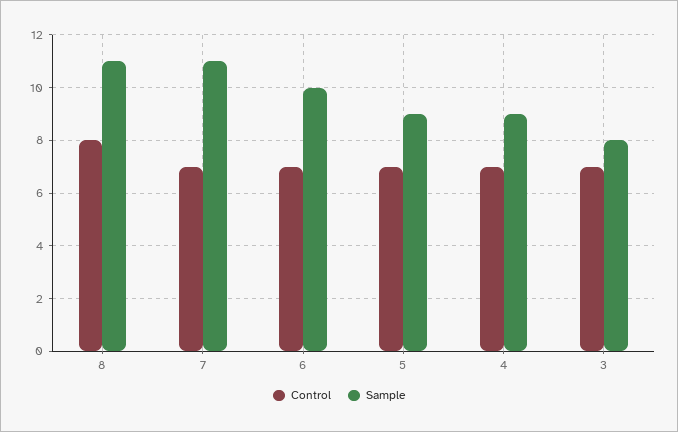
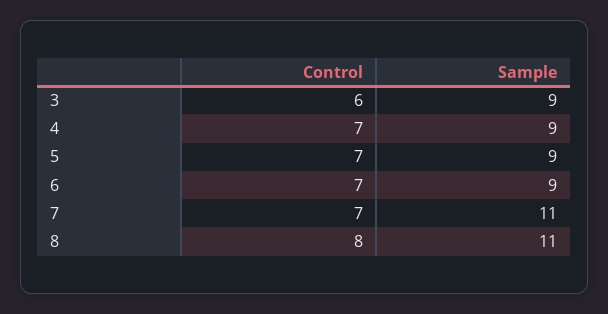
Sample, 6: 10 -> 9
Control, 3: 7 -> 6
Sample, 3: 8 -> 9

